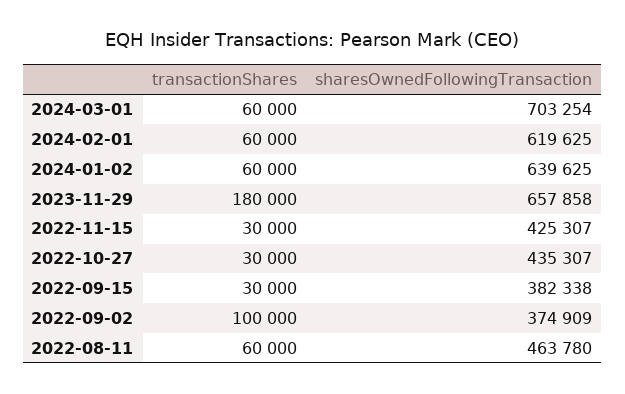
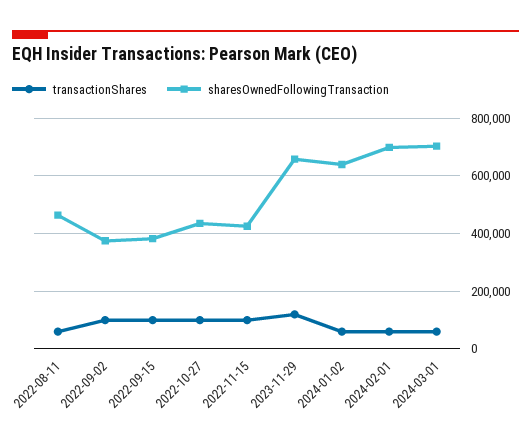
sharesOwnedFollowingTransaction, 2024-02-01: 619625 -> 700000
transactionShares, 2023-11-29: 180000 -> 125000
transactionShares, 2022-11-15: 30000 -> 100000
transactionShares, 2022-10-27: 30000 -> 100000
transactionShares, 2022-09-15: 30000 -> 100000

